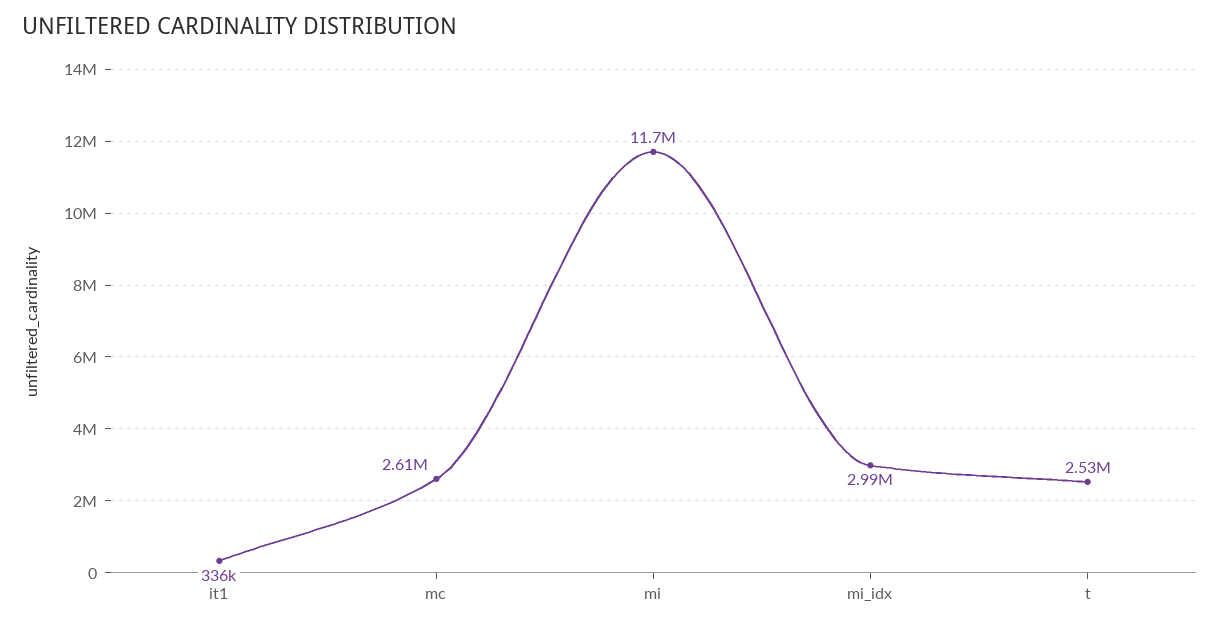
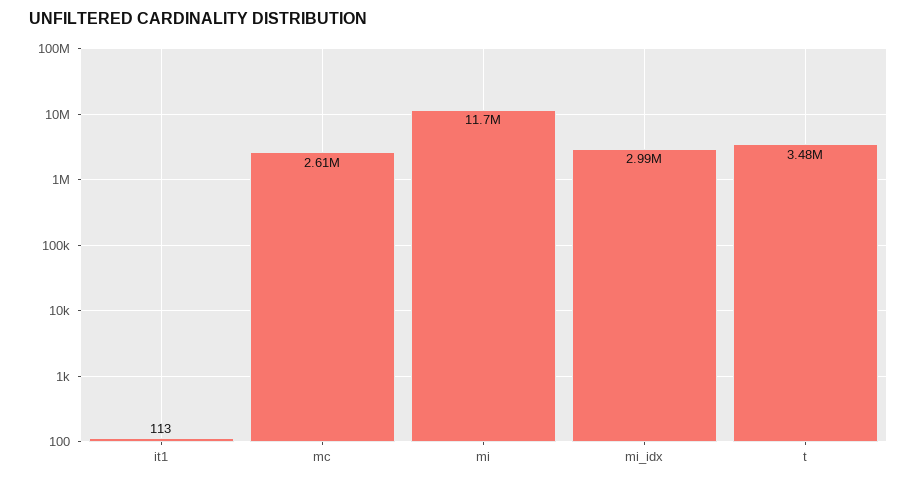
it1: 336000 -> 113
t: 2530000 -> 3480000

